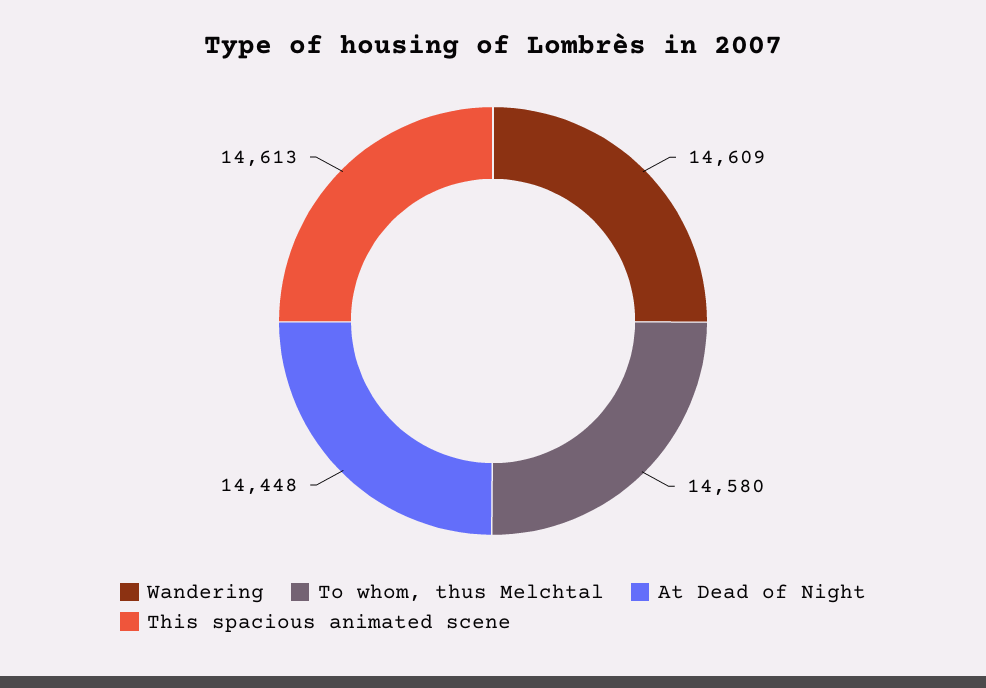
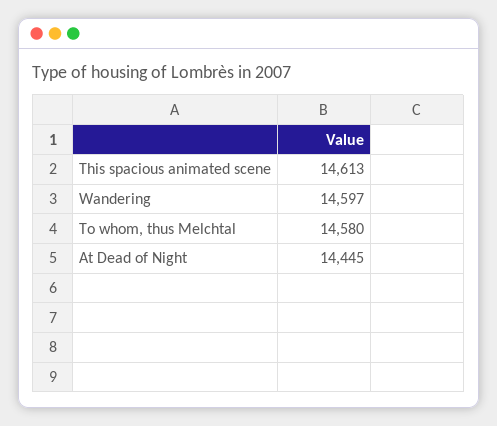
Wandering: 14609 -> 14597
At Dead of Night: 14448 -> 14445

